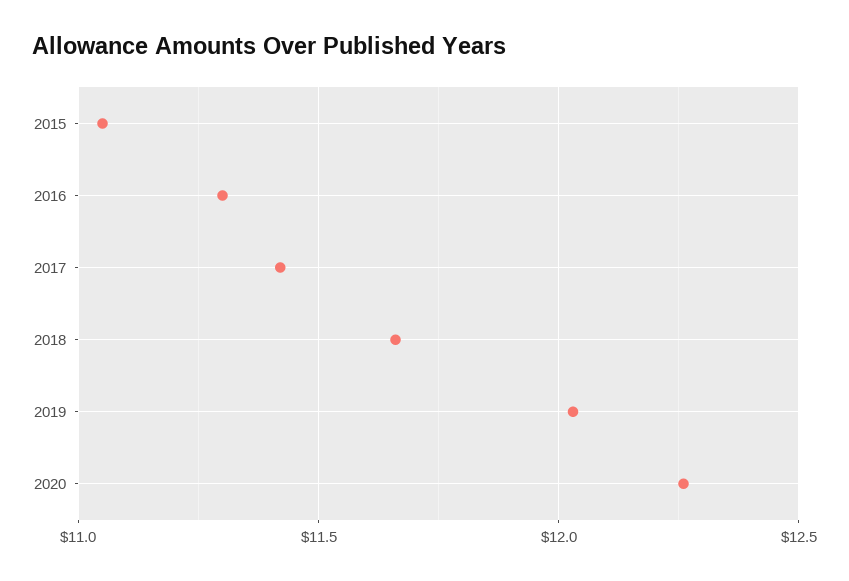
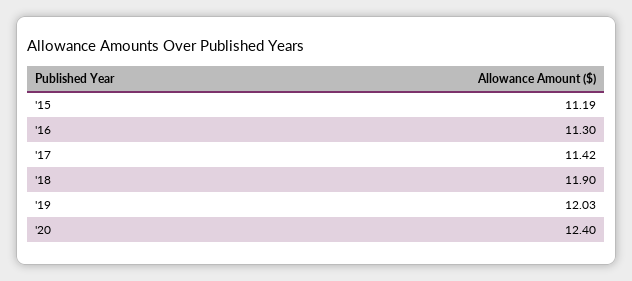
2015: 11.05 -> 11.19
2018: 11.65 -> 11.9
2020: 12.25 -> 12.4

